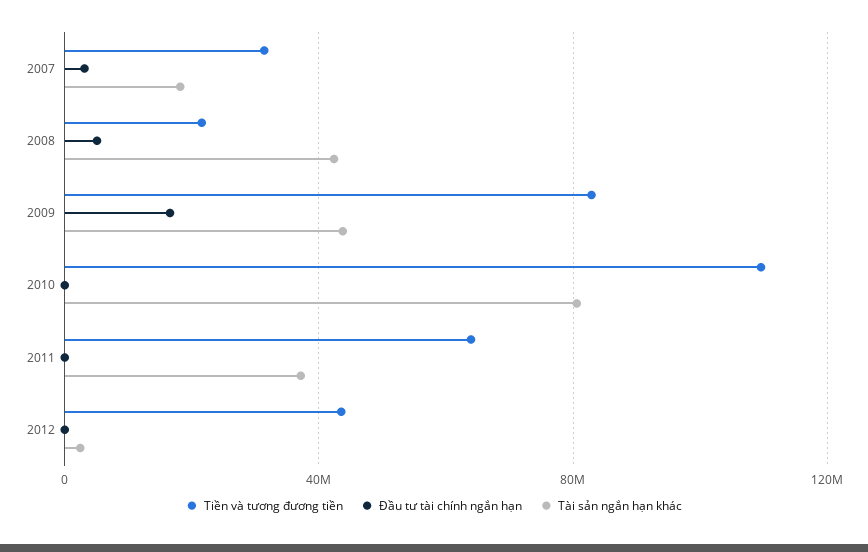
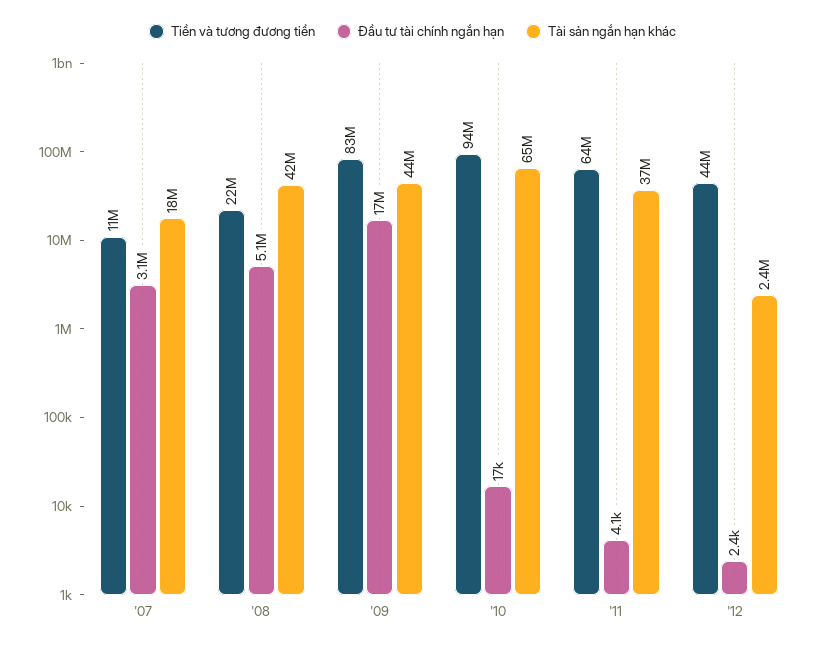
Tiền và tương đương tiền, 2007: 30000000 -> 11000000
Tiền và tương đương tiền, 2010: 110000000 -> 94000000
Tài sản ngắn hạn khác, 2010: 80000000 -> 65000000

